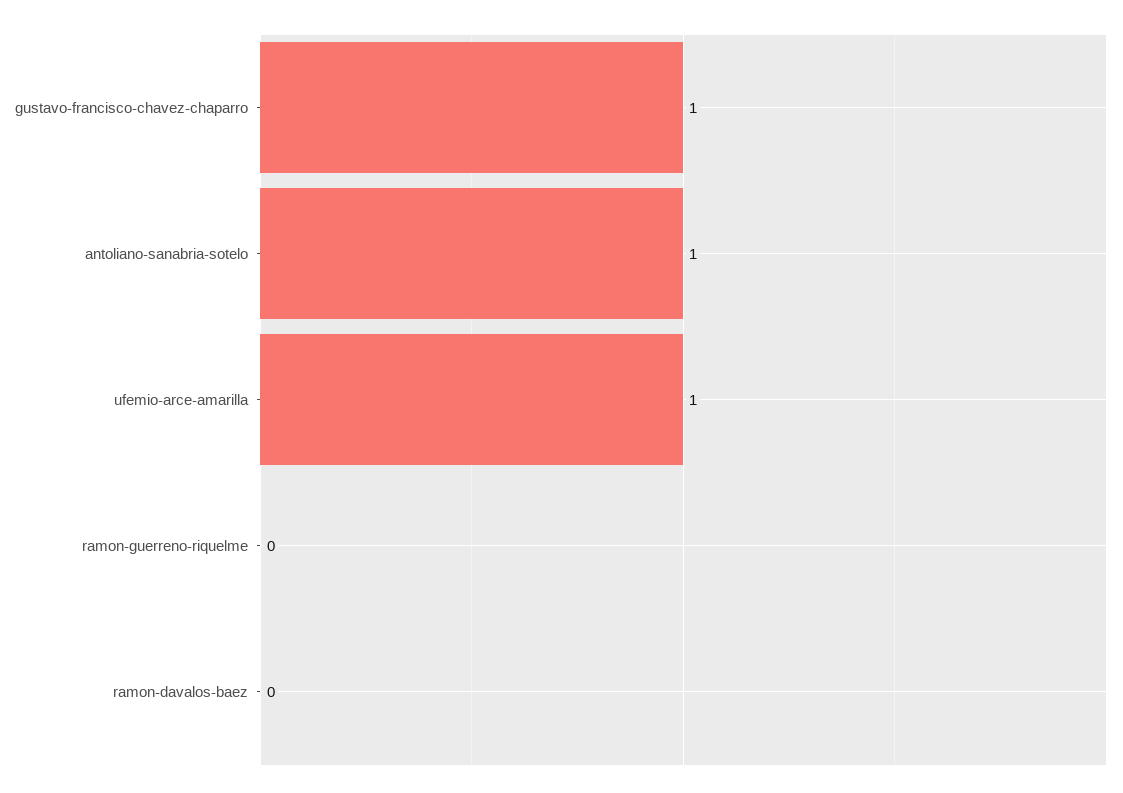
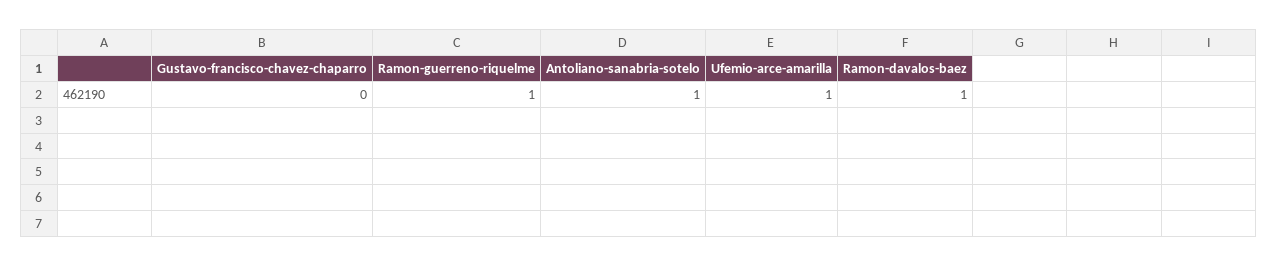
gustavo-francisco-chavez-chaparro: 1 -> 0
ramon-guerreno-riquelme: 0 -> 1
ramon-davalos-baez: 0 -> 1

